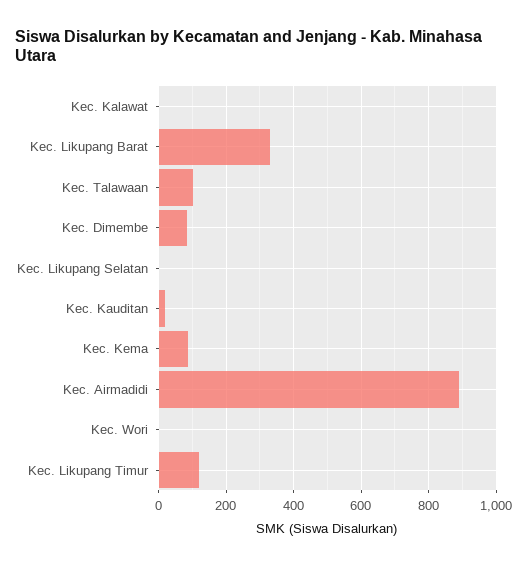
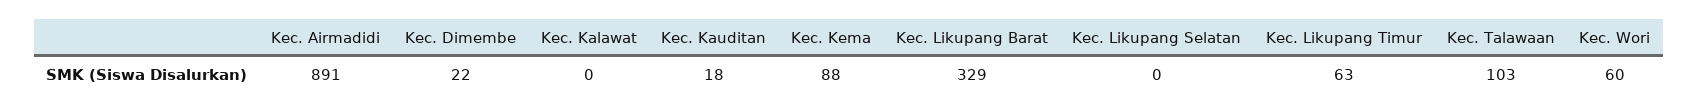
Kec. Dimembe: 80 -> 22
Kec. Wori: 0 -> 60
Kec. Likupang Timur: 120 -> 63

